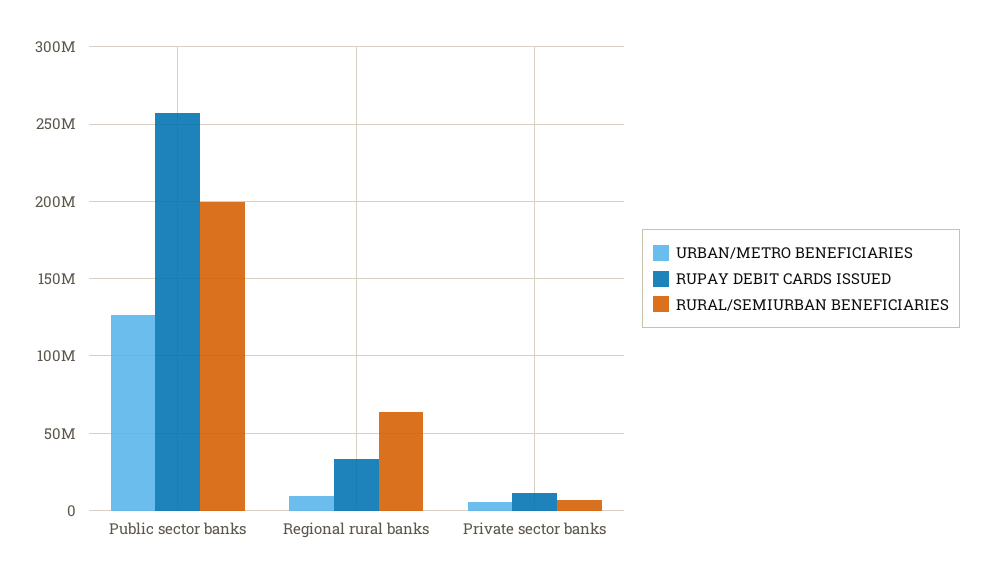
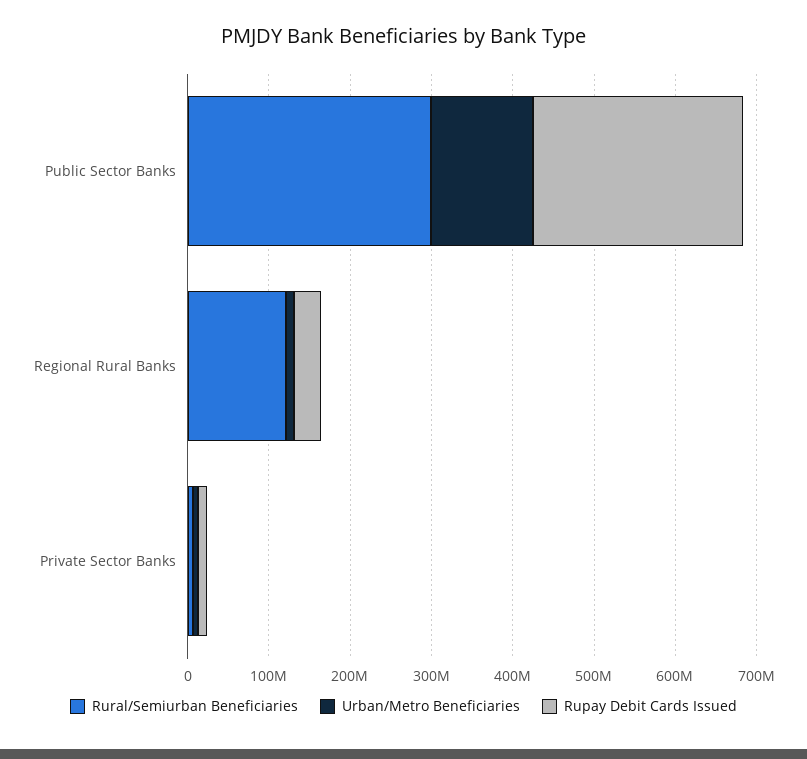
RURAL/SEMIURBAN BENEFICIARIES, Public sector banks: 200000000 -> 300000000
RURAL/SEMIURBAN BENEFICIARIES, Regional rural banks: 65000000 -> 120000000

